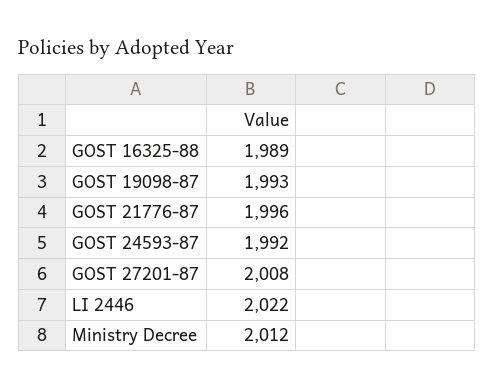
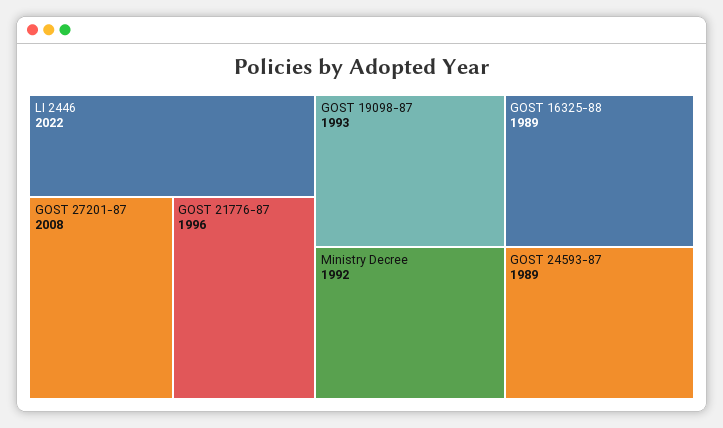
GOST 24593-87: 1992 -> 1989
Ministry Decree: 2012 -> 1992

